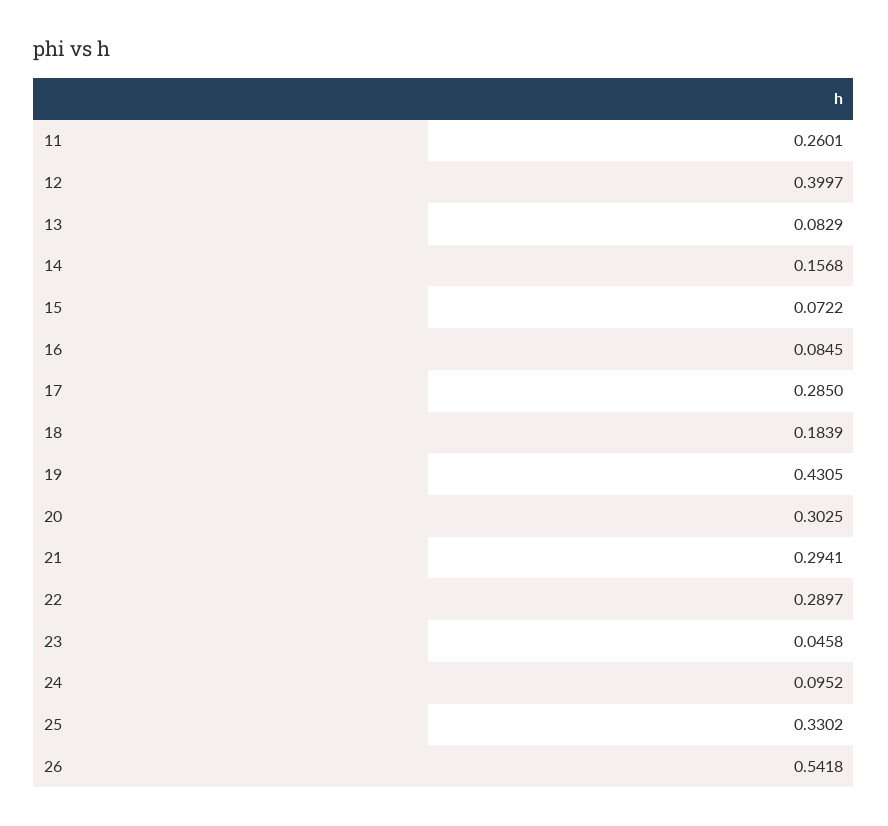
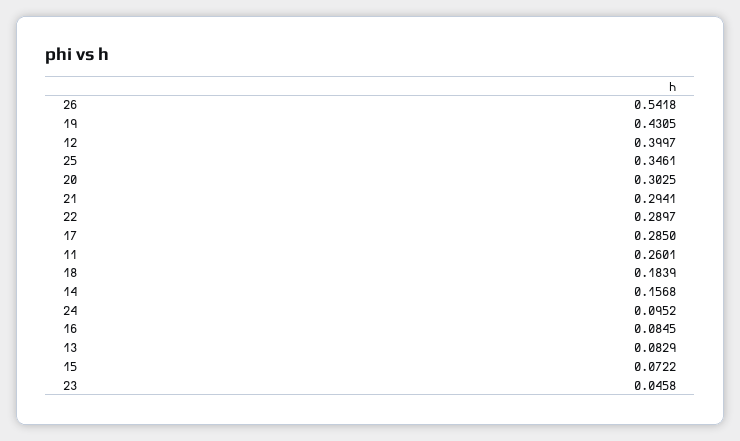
25: 0.3302 -> 0.3461

